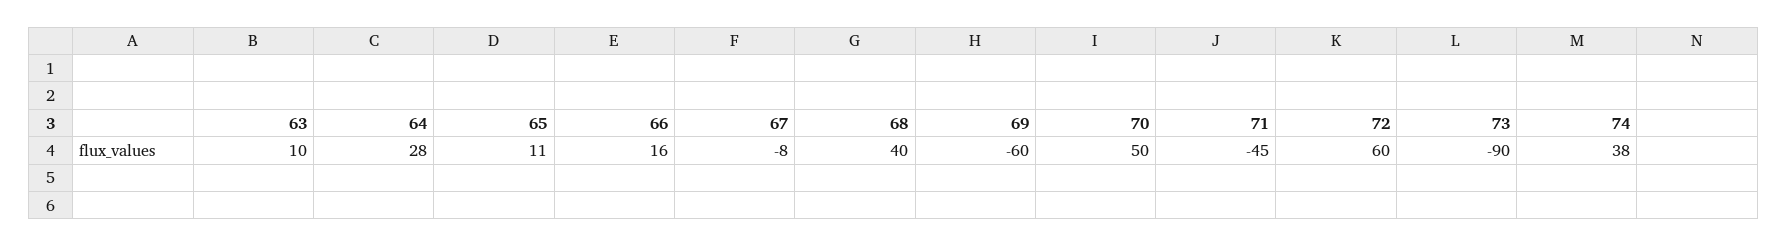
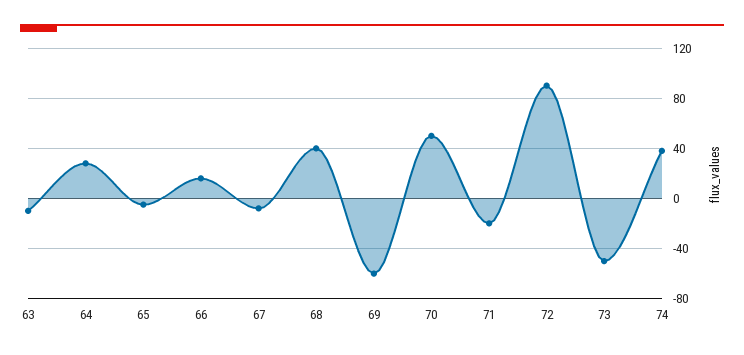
63: 10 -> -10
65: 11 -> -5
71: -45 -> -20
72: 60 -> 90
73: -90 -> -50

